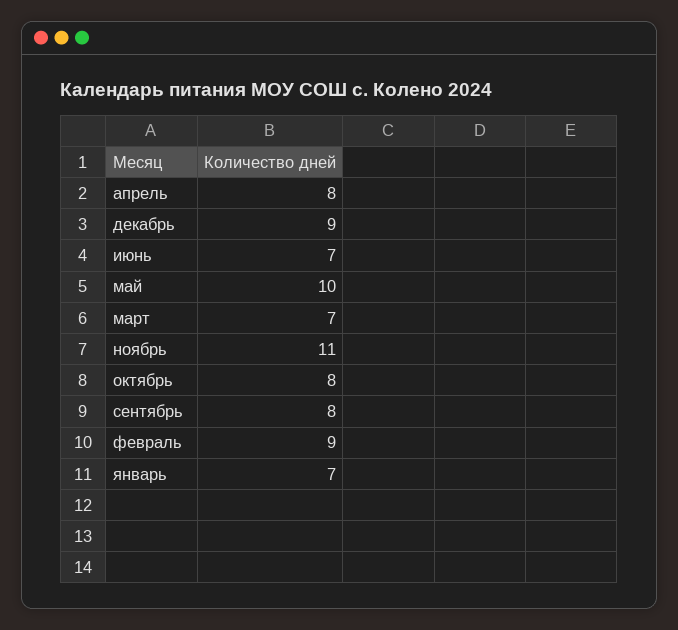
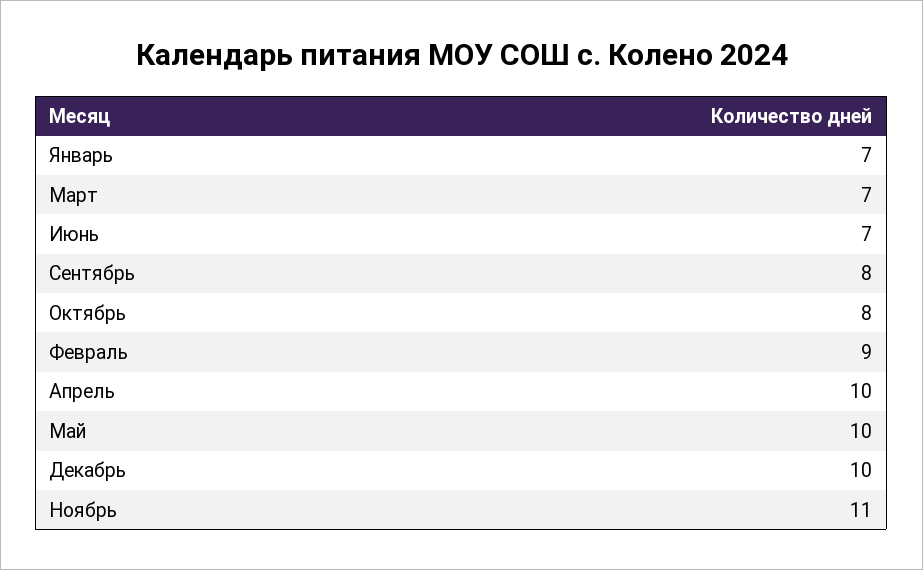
апрель: 8 -> 10
декабрь: 9 -> 10

